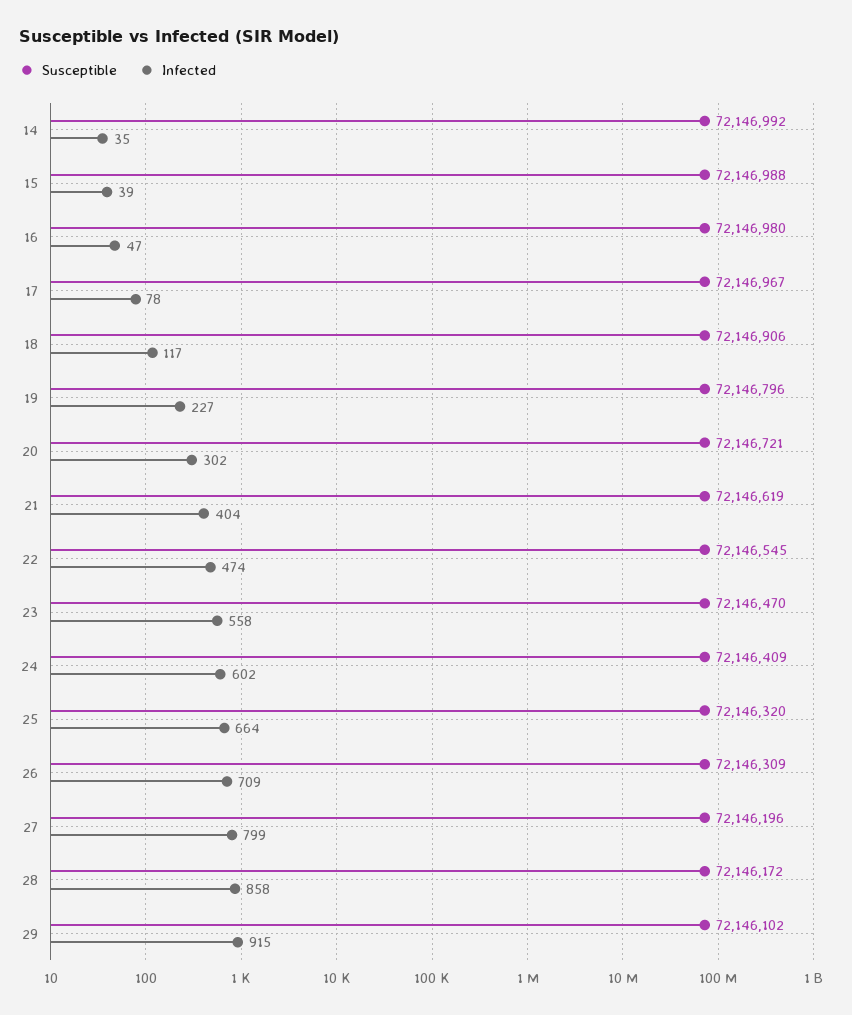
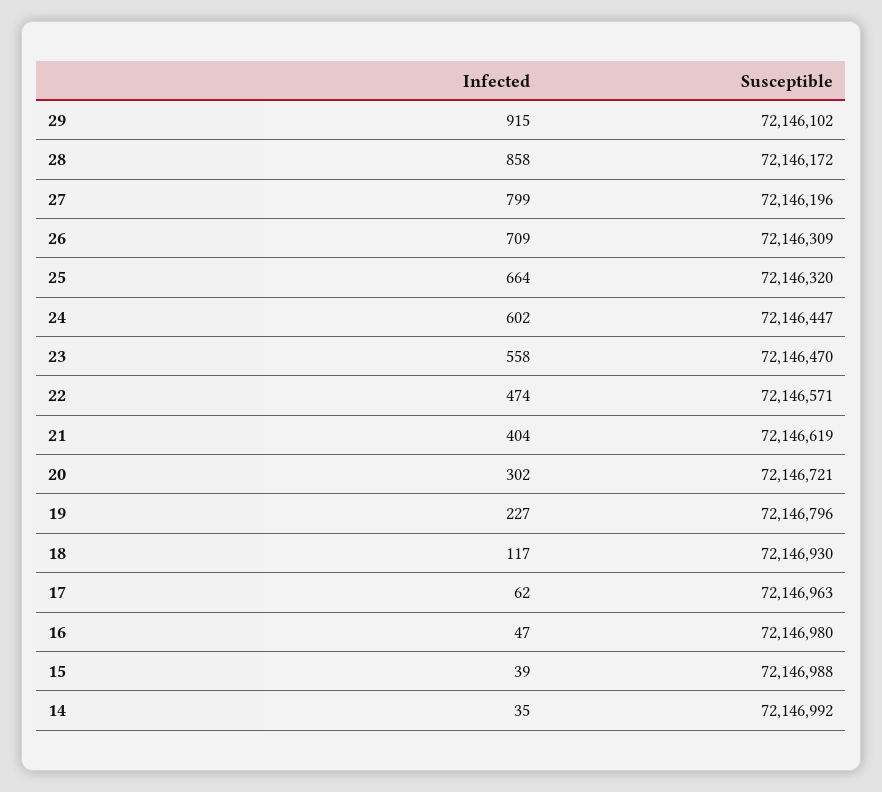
Susceptible, 17: 72146967 -> 72146963
Infected, 17: 78 -> 62
Susceptible, 18: 72146906 -> 72146930
Susceptible, 22: 72146545 -> 72146571
Susceptible, 24: 72146409 -> 72146447

